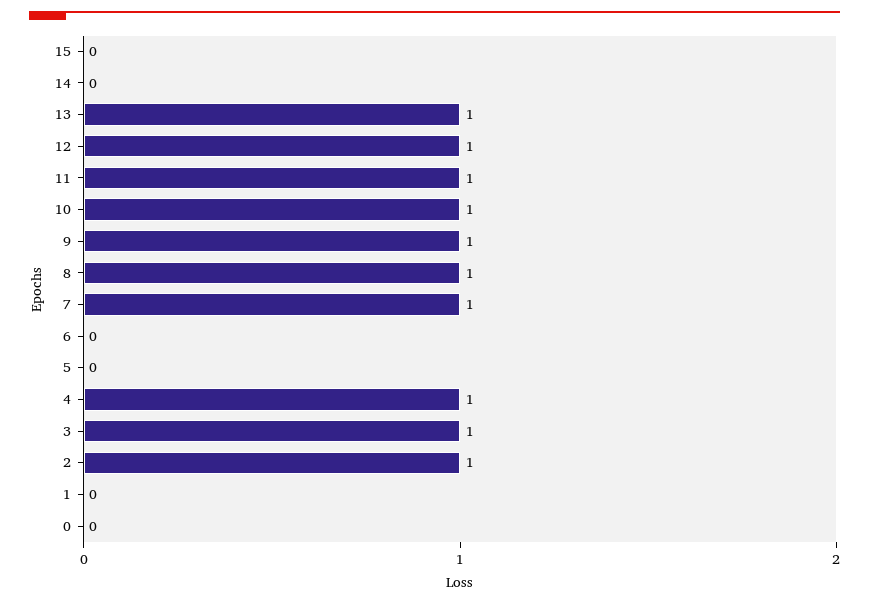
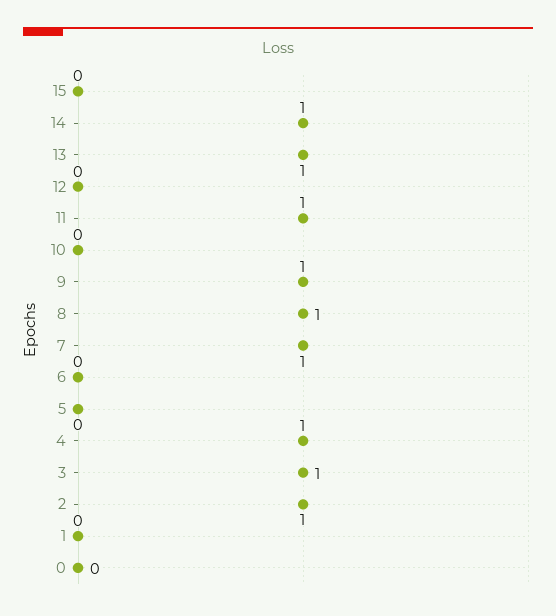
14: 0 -> 1
12: 1 -> 0
10: 1 -> 0

